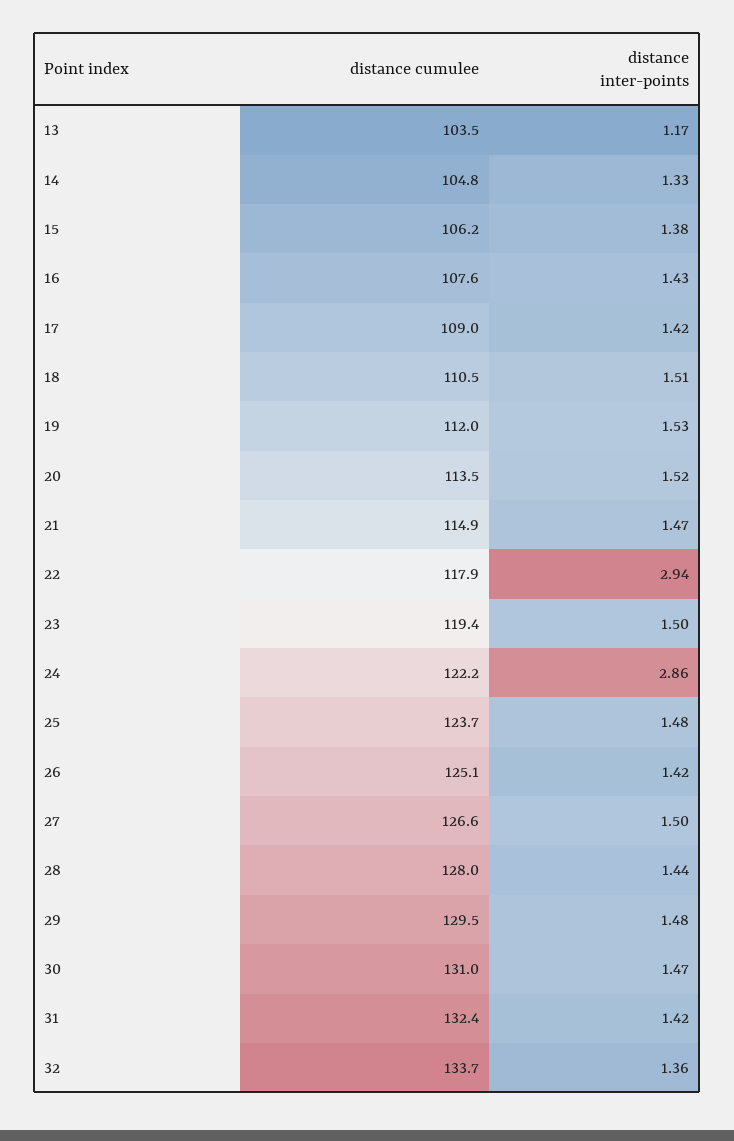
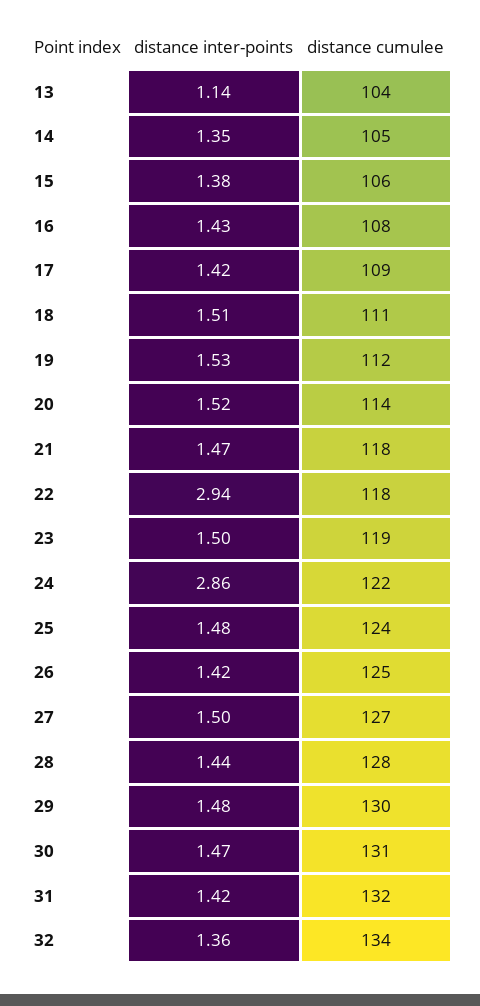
distance inter-points, 13: 1.17 -> 1.14
distance inter-points, 14: 1.33 -> 1.35
distance cumulee, 21: 114.9 -> 118

